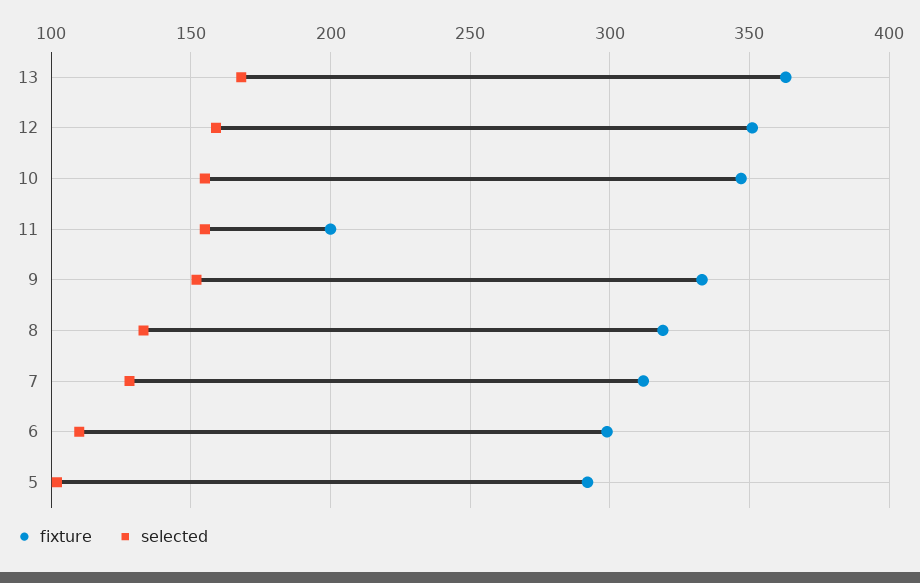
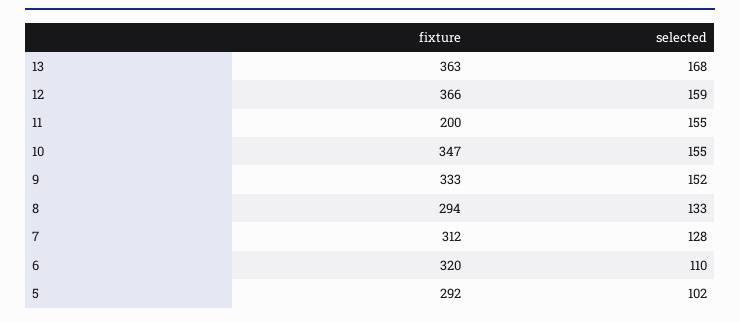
fixture, 12: 350 -> 366
fixture, 8: 320 -> 294
fixture, 6: 300 -> 320

